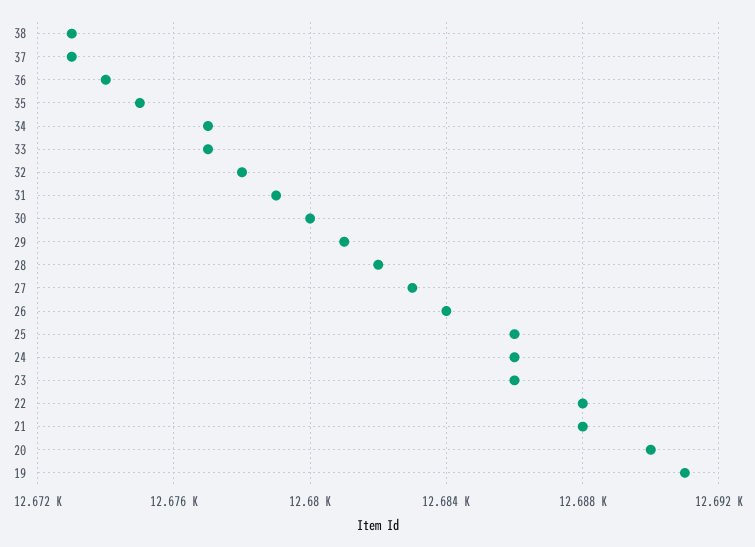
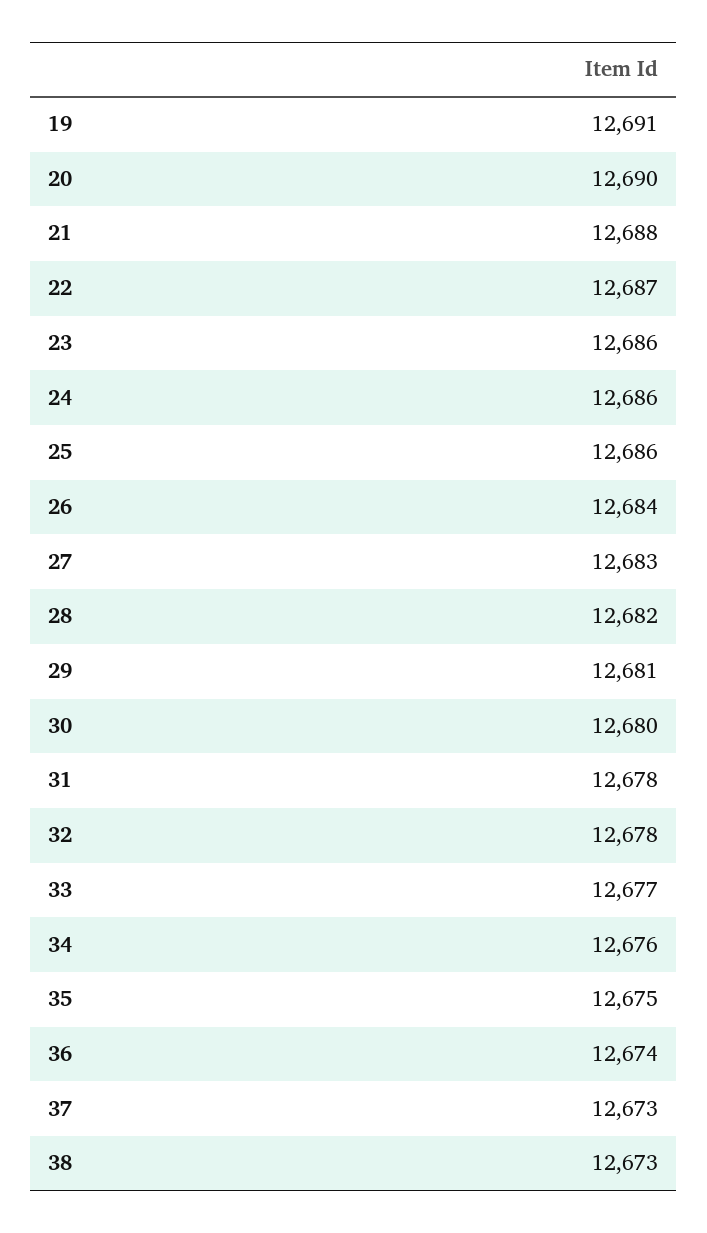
34: 12677 -> 12676
31: 12679 -> 12678
22: 12688 -> 12687

